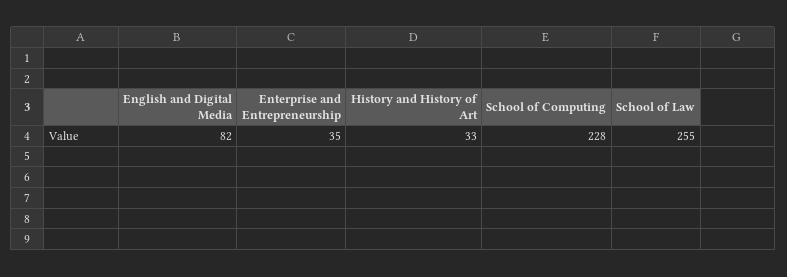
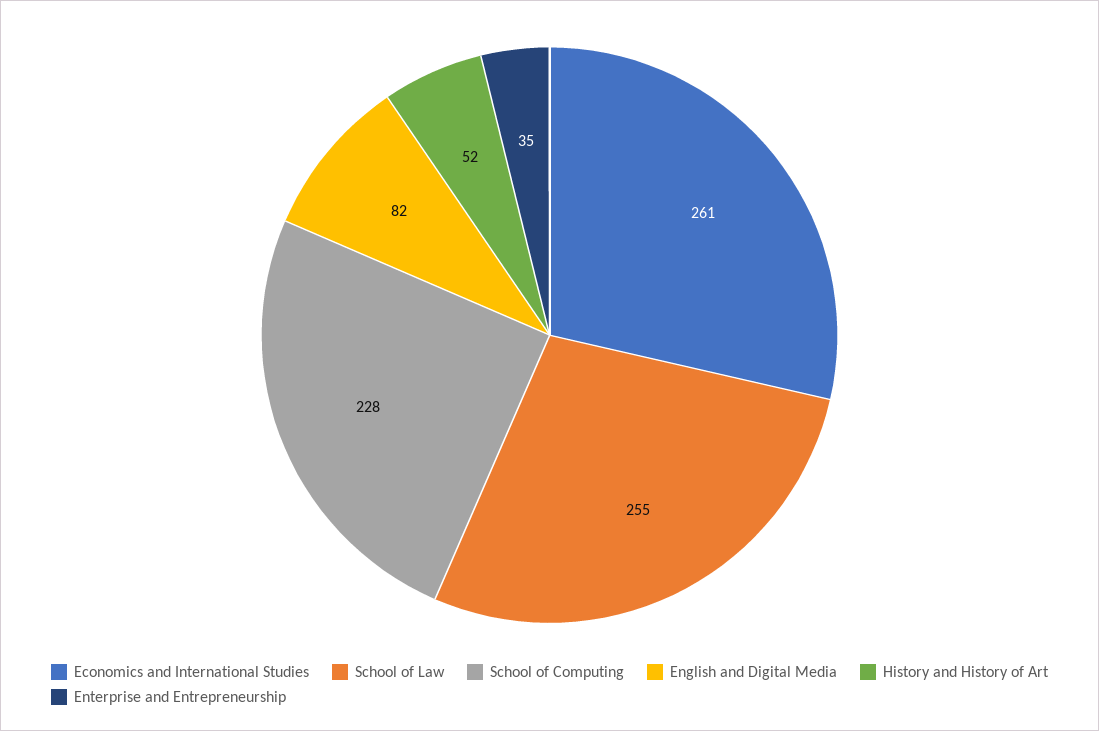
History and History of Art: 33 -> 52
Economics and International Studies: none -> 261

